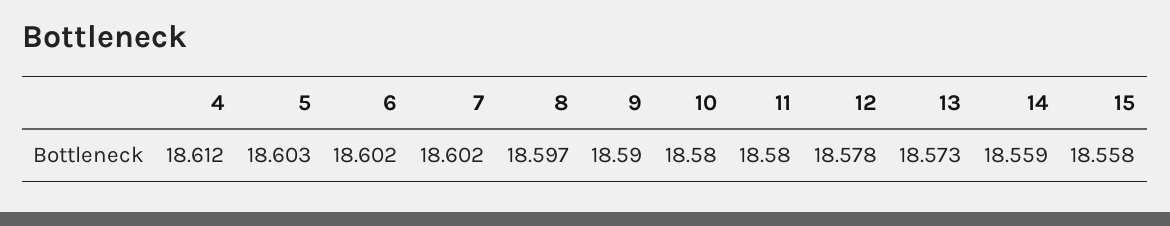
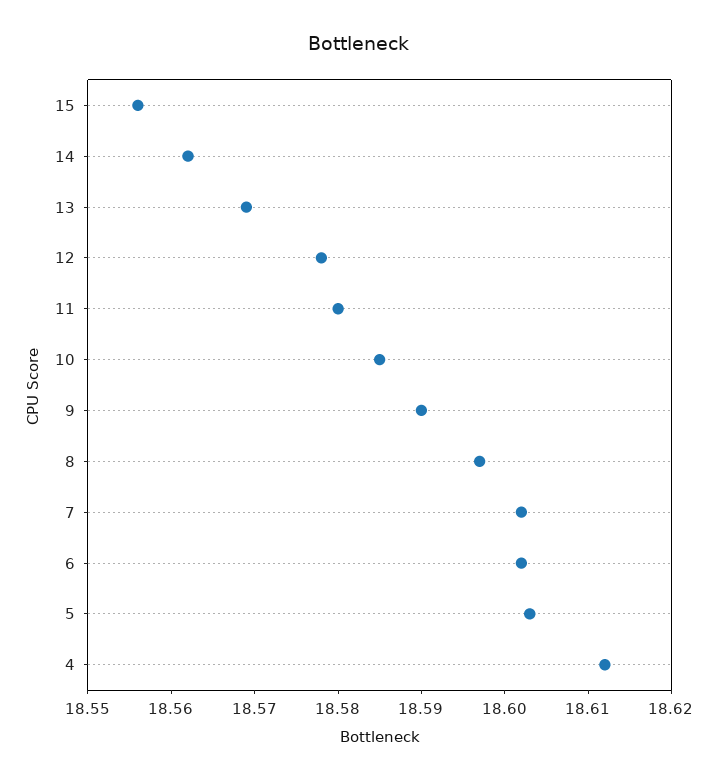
10: 18.58 -> 18.585
13: 18.573 -> 18.569
14: 18.559 -> 18.562
15: 18.558 -> 18.556

